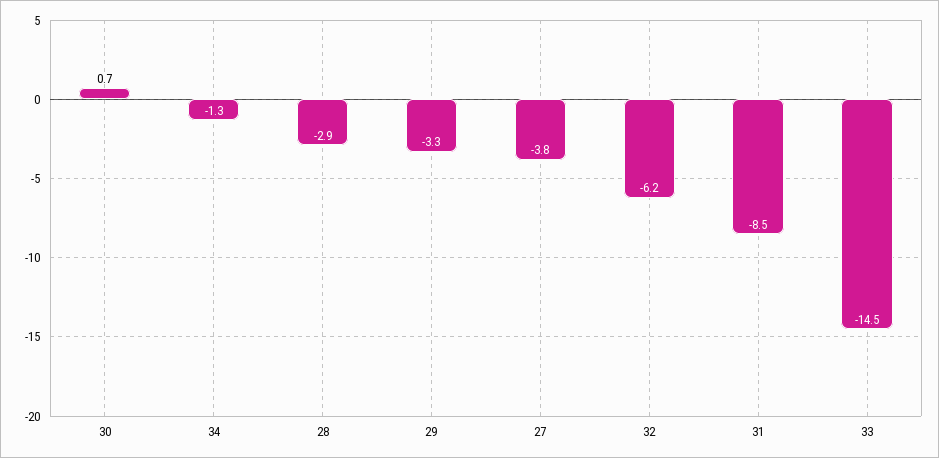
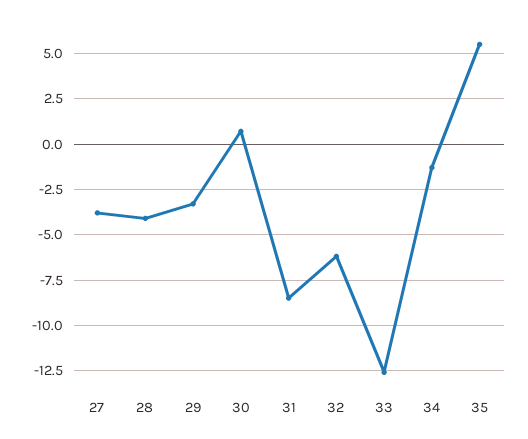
28: -2.9 -> -4
33: -14.5 -> -12.5
35: none -> 5.5

